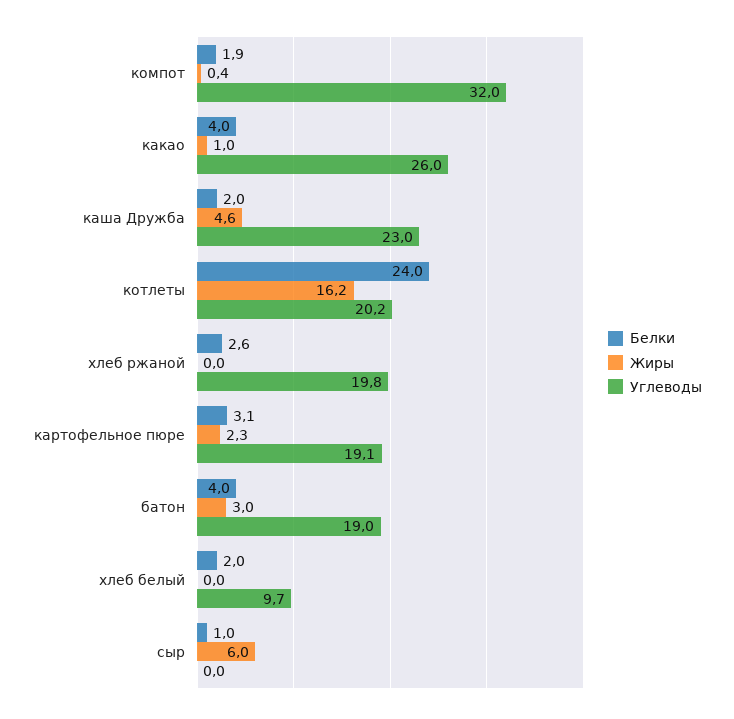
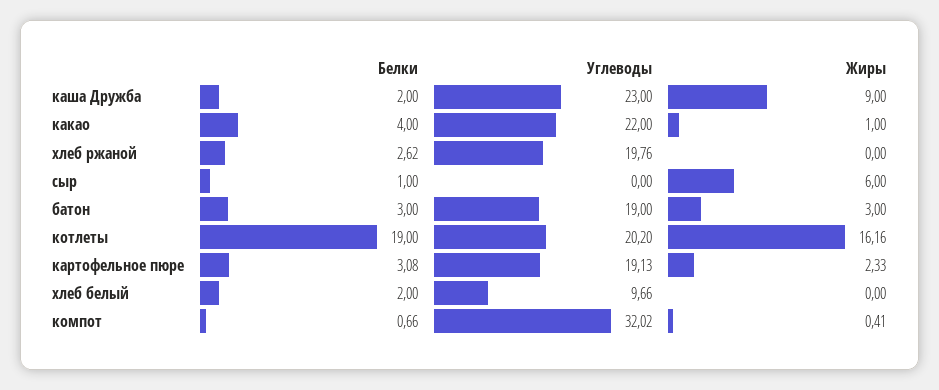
Белки, компот: 1.9 -> 0.66
Углеводы, какао: 26 -> 22
Жиры, каша Дружба: 4.6 -> 9
Белки, котлеты: 24 -> 19
Белки, батон: 4 -> 3

